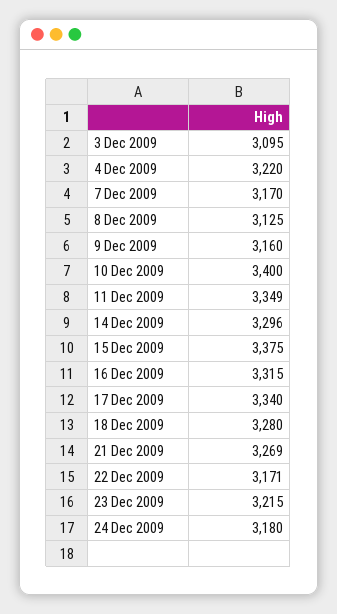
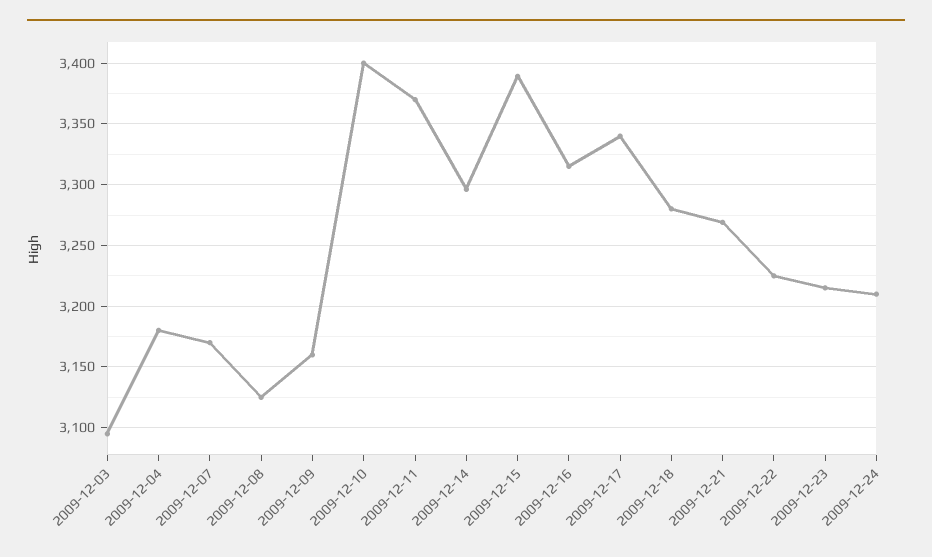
4 Dec 2009: 3220 -> 3180
11 Dec 2009: 3349 -> 3370
15 Dec 2009: 3375 -> 3390
22 Dec 2009: 3171 -> 3225
24 Dec 2009: 3180 -> 3210

